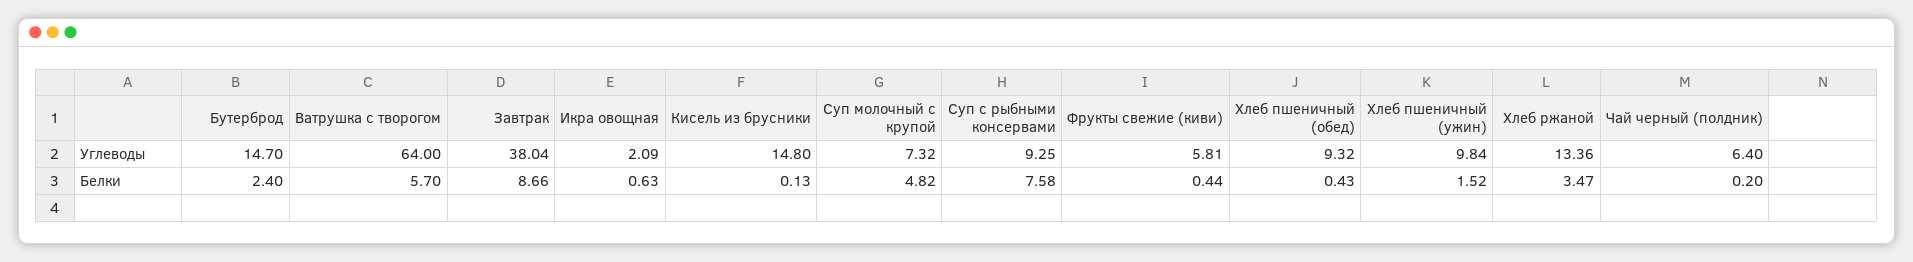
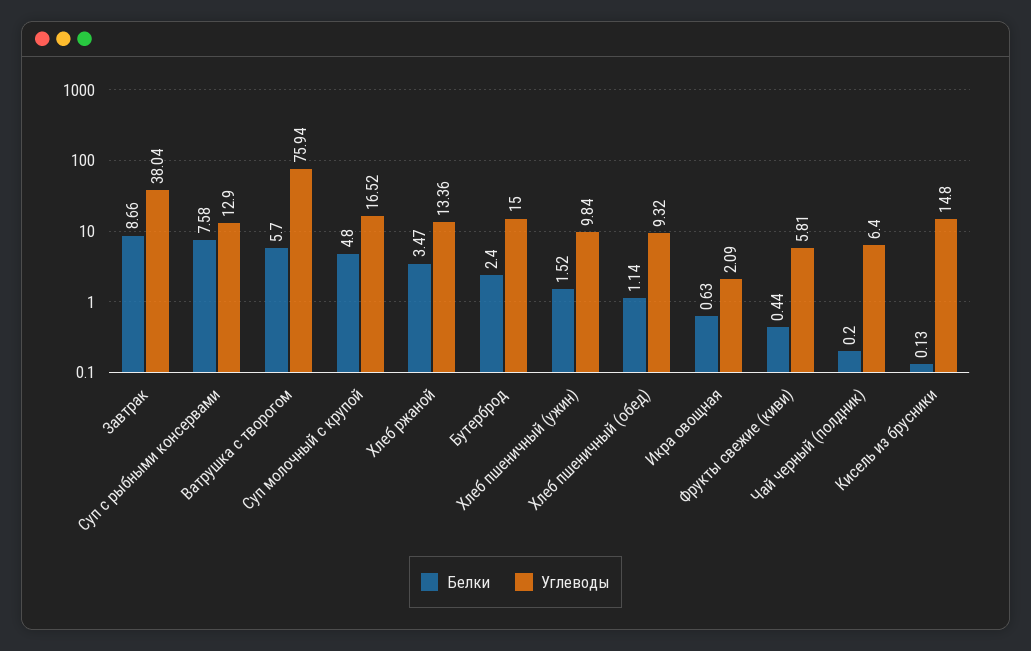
Углеводы, Бутерброд: 14.7 -> 15
Углеводы, Ватрушка с творогом: 64 -> 75.94
Углеводы, Суп молочный с крупой: 7.32 -> 16.52
Углеводы, Суп с рыбными консервами: 9.25 -> 12.9
Белки, Суп молочный с крупой: 4.82 -> 4.8
Белки, Хлеб пшеничный (обед): 0.43 -> 1.14

